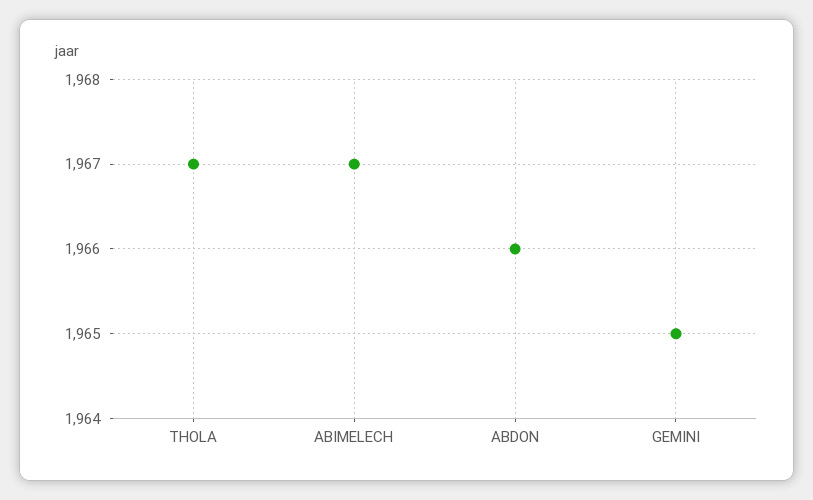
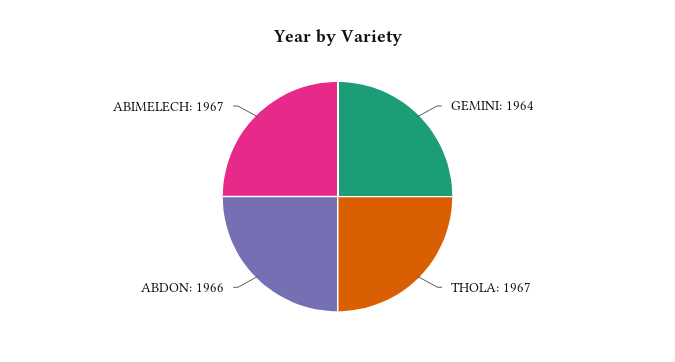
GEMINI: 1965 -> 1964

